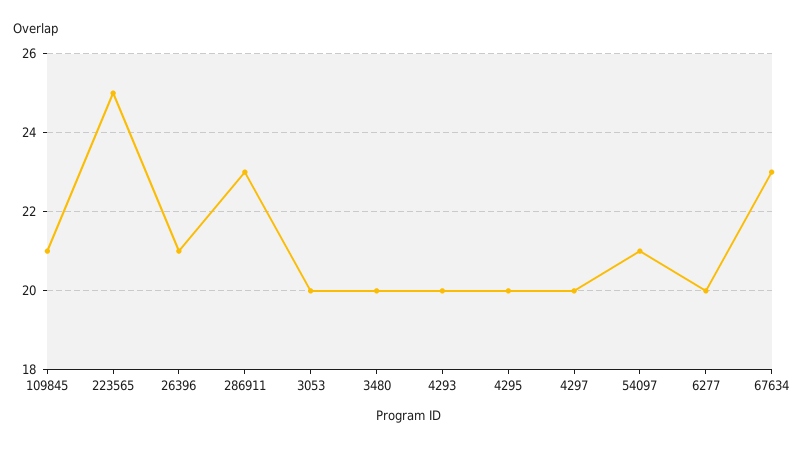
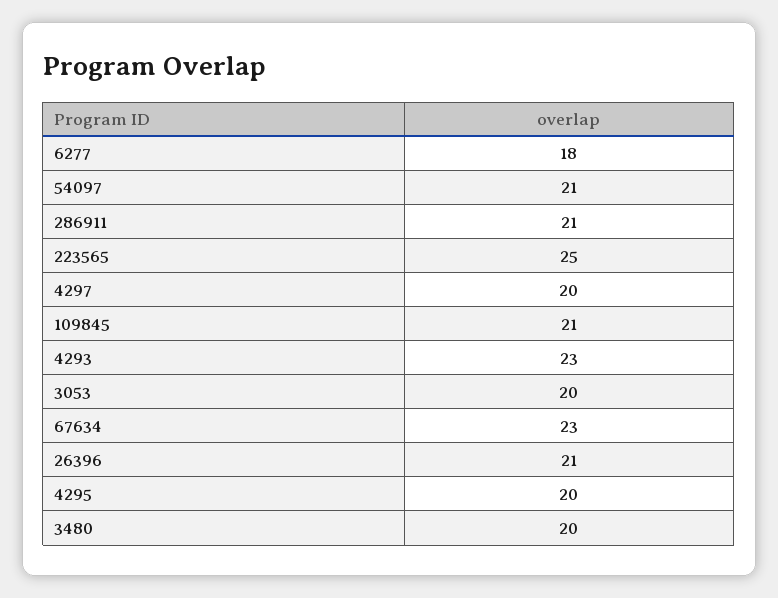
286911: 23 -> 21
4293: 20 -> 23
6277: 20 -> 18

